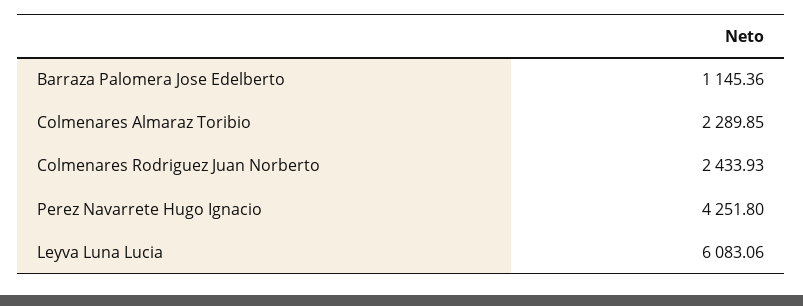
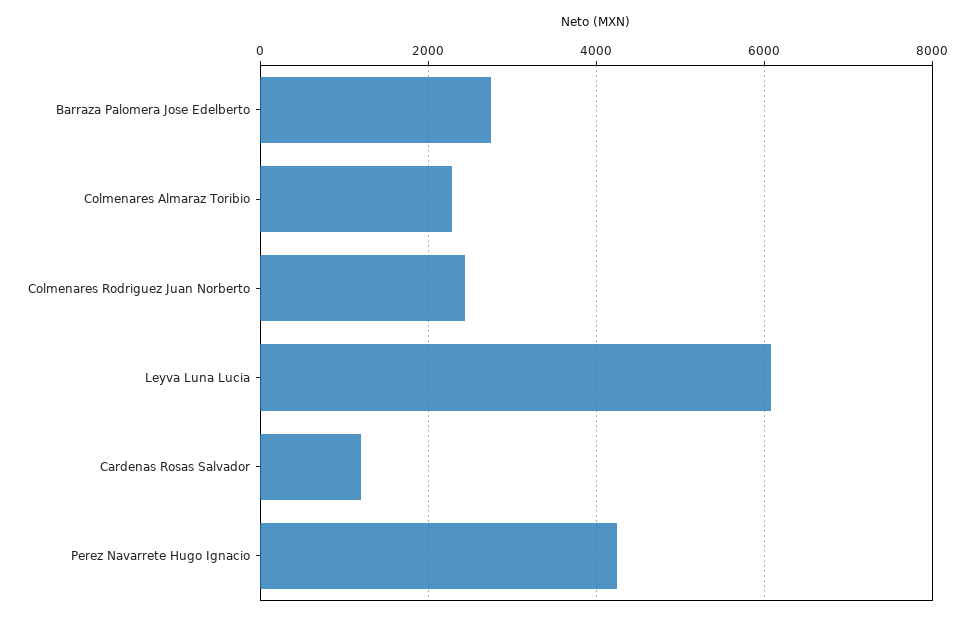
Barraza Palomera Jose Edelberto: 1145.36 -> 2800
Cardenas Rosas Salvador: none -> 1200

